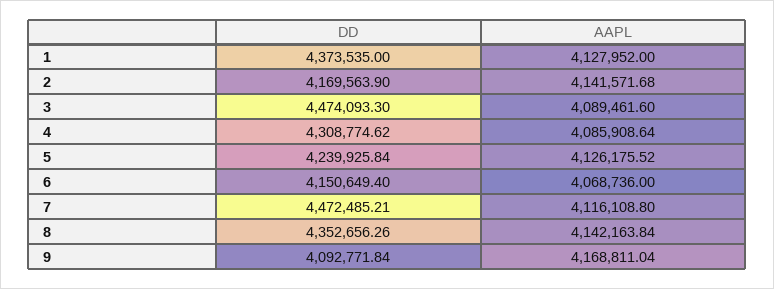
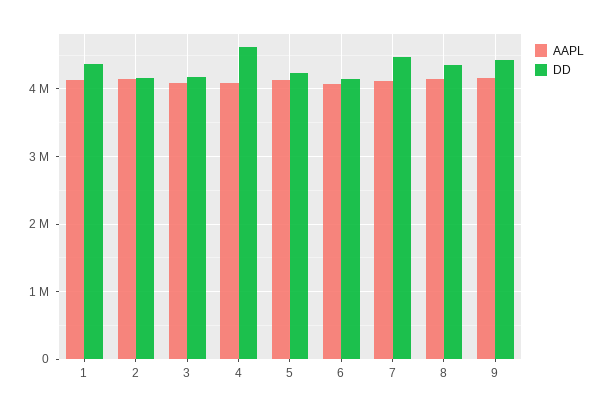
DD, 3: 4474093.3 -> 4200000
DD, 4: 4308774.62 -> 4600000
DD, 9: 4092771.84 -> 4400000

